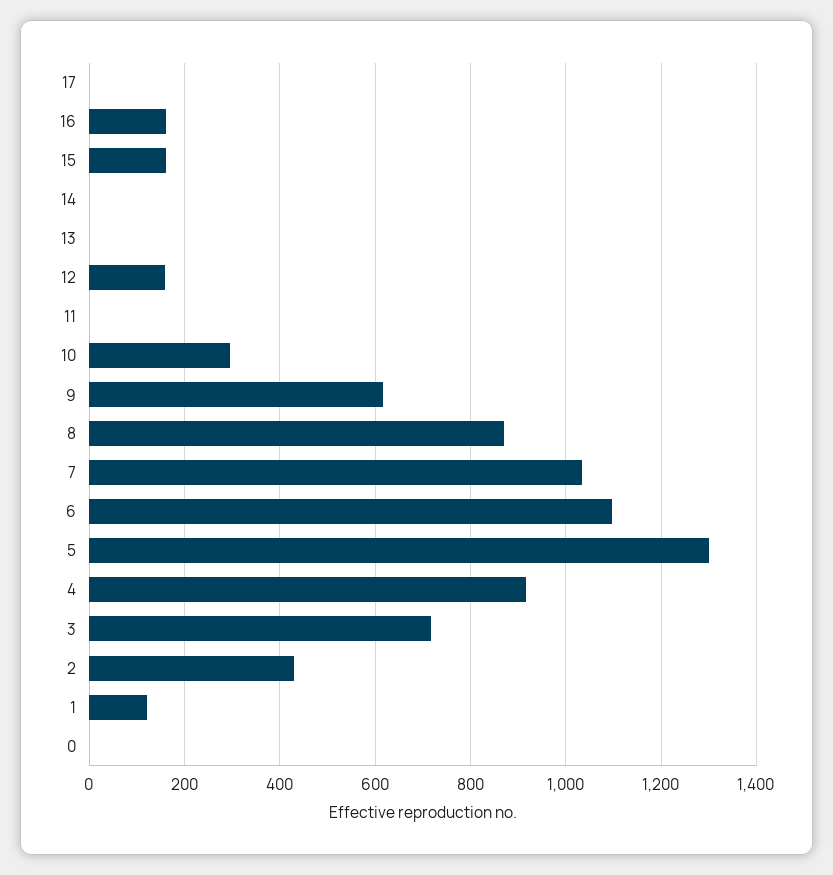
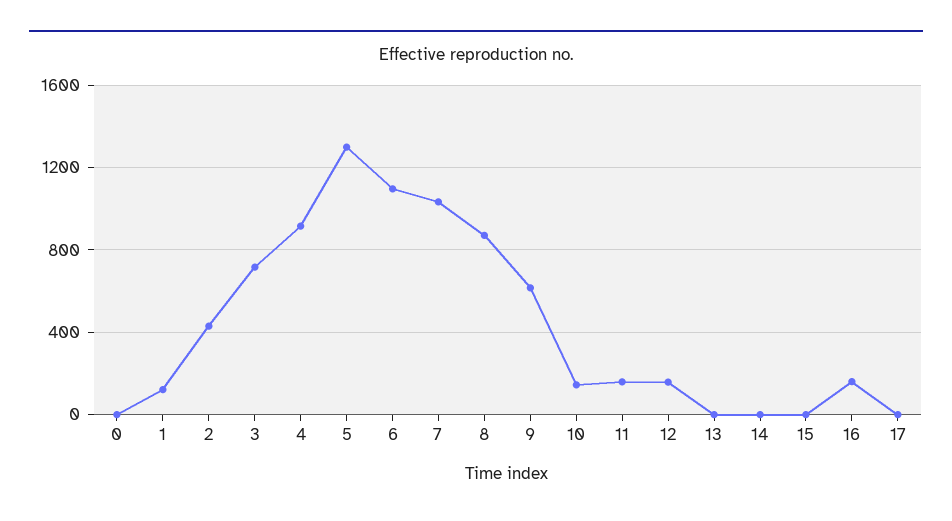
15: 160 -> 0
11: 0 -> 150
10: 300 -> 150

